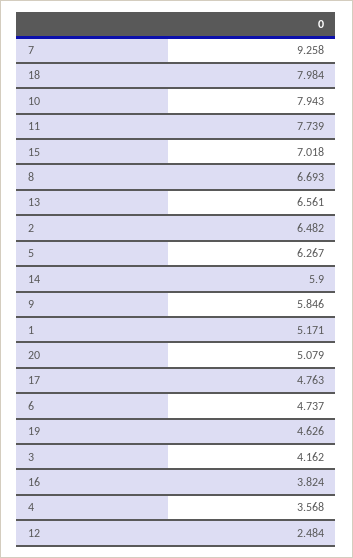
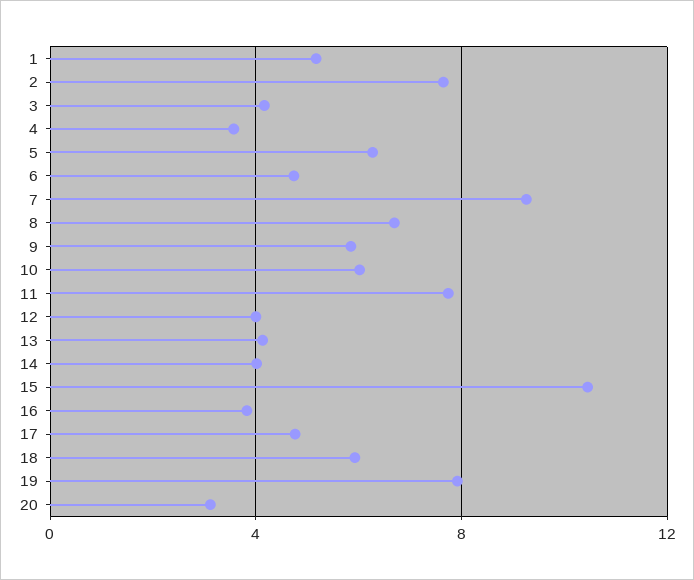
18: 7.984 -> 6
10: 7.943 -> 6
15: 7.018 -> 10.5
13: 6.561 -> 4
2: 6.482 -> 7.5
14: 5.9 -> 4
20: 5.079 -> 3
19: 4.626 -> 8
12: 2.484 -> 4

